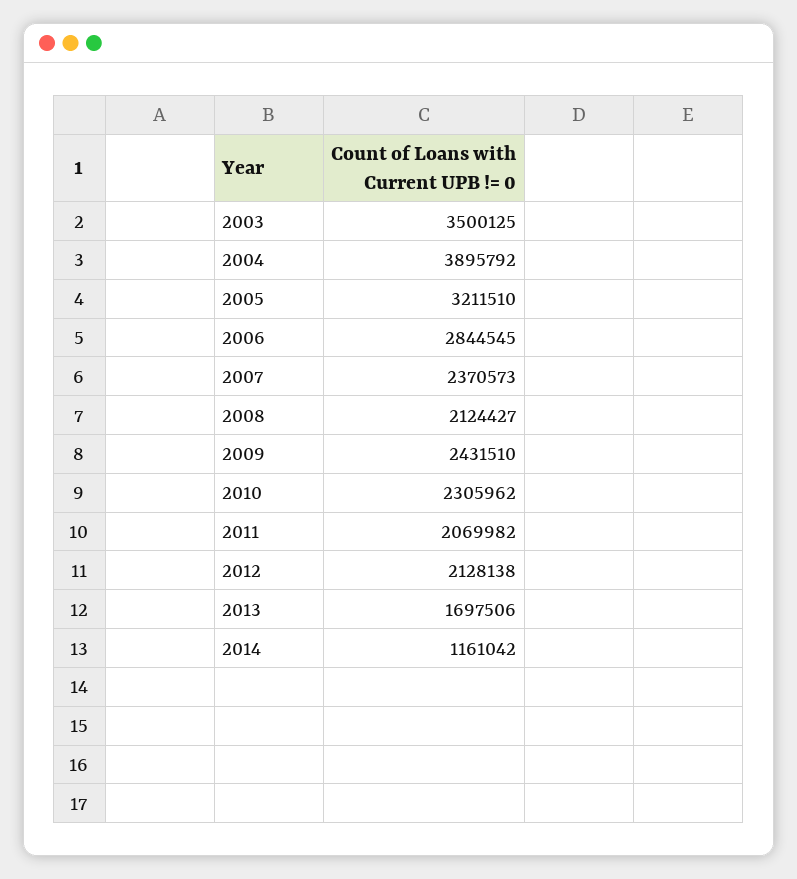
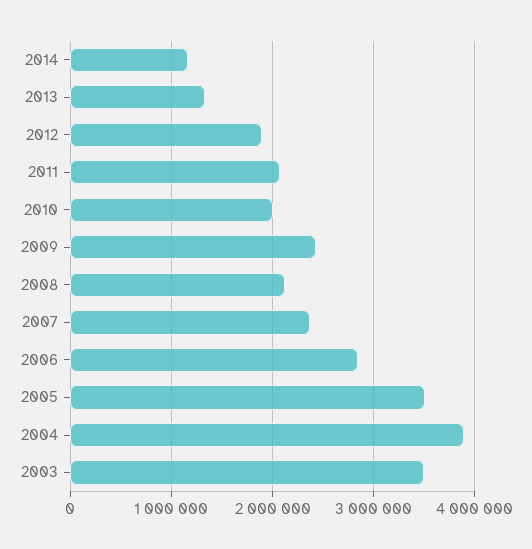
2005: 3211510 -> 3500000
2010: 2305962 -> 2000000
2012: 2128138 -> 1900000
2013: 1697506 -> 1300000

